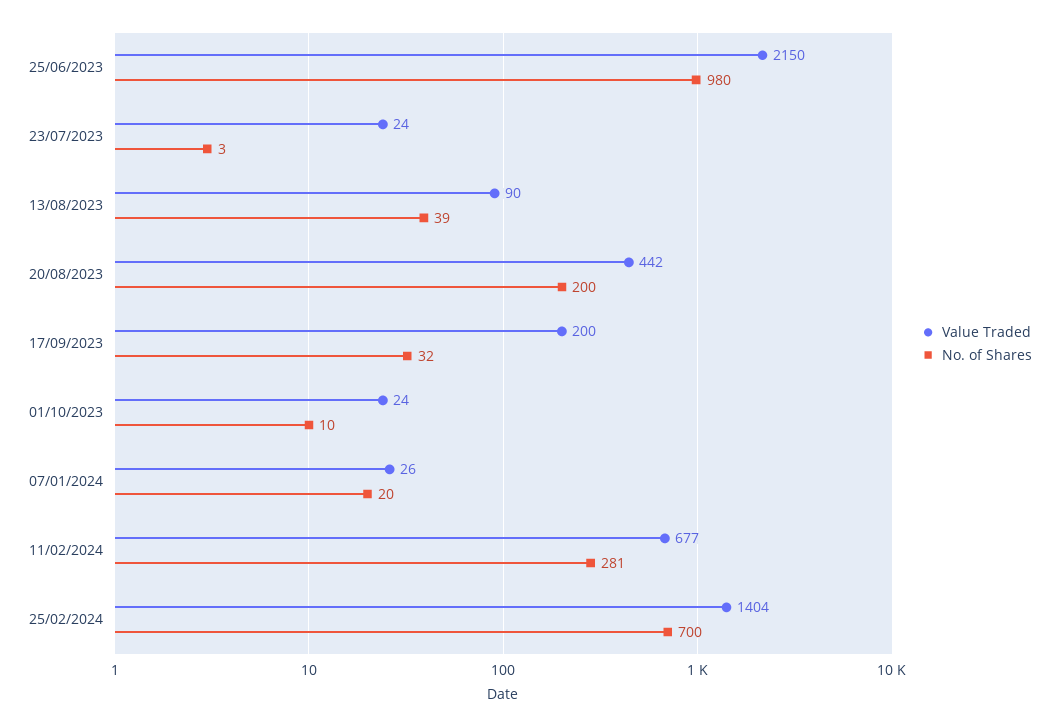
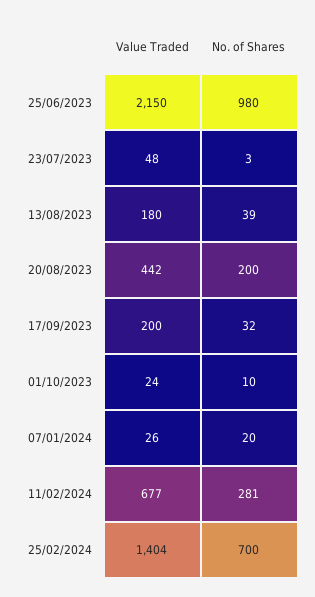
Value Traded, 23/07/2023: 24 -> 48
Value Traded, 13/08/2023: 90 -> 180

